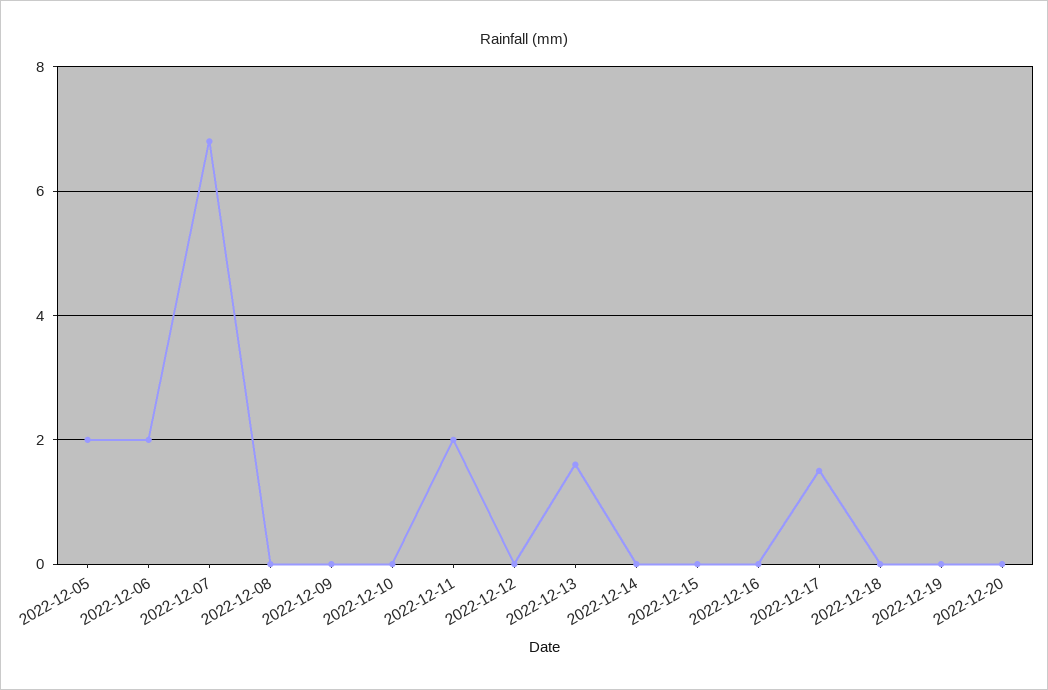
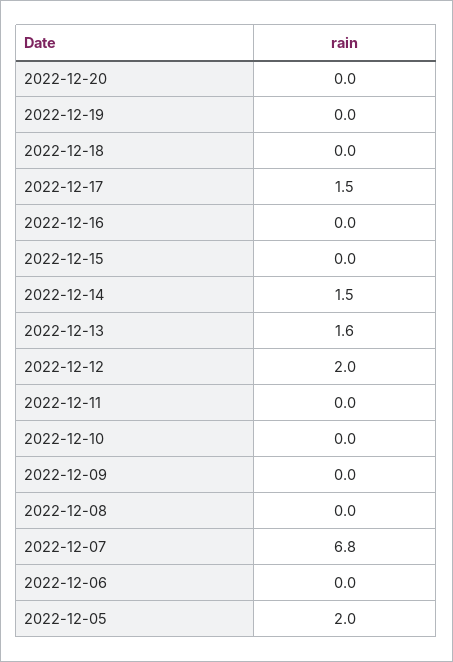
2022-12-06: 2 -> 0
2022-12-11: 2 -> 0
2022-12-12: 0 -> 2
2022-12-14: 0 -> 1.5

